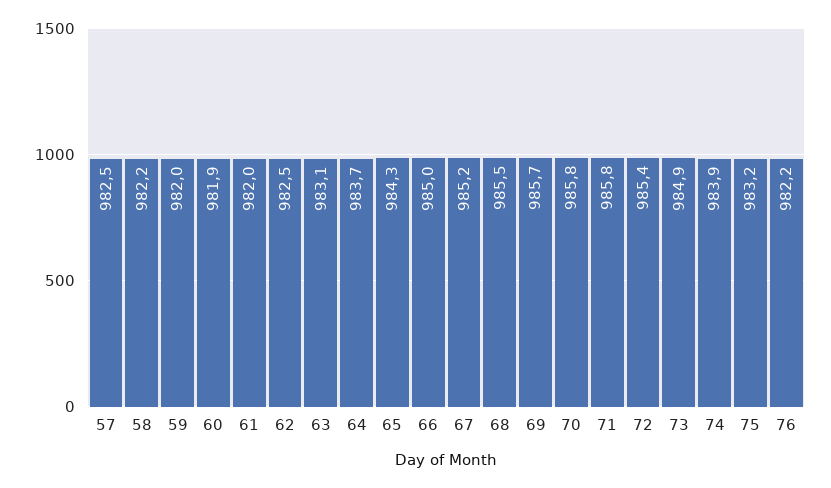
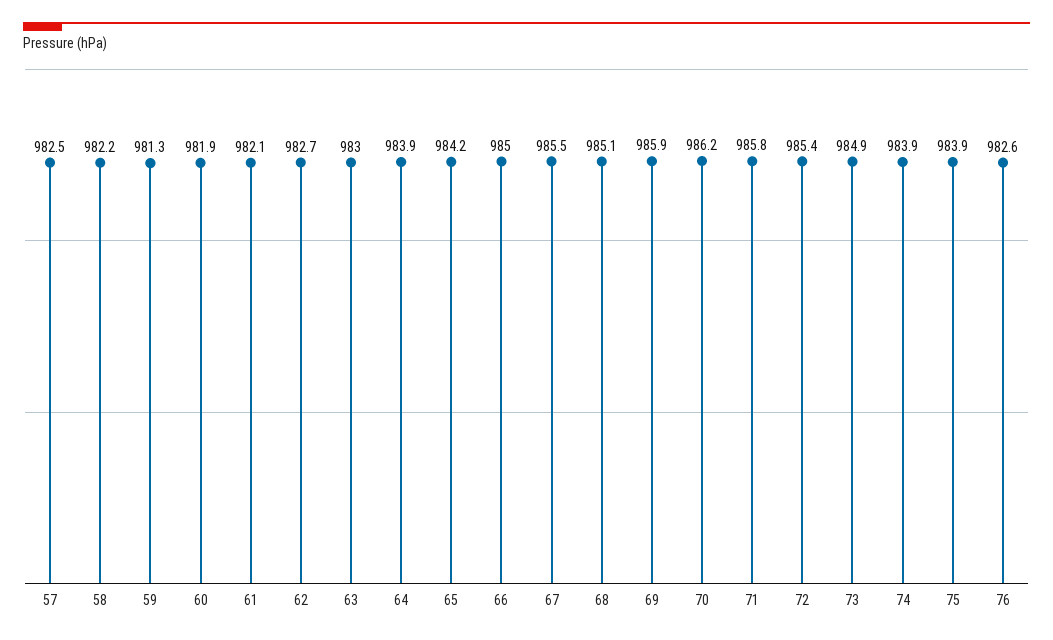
59: 982 -> 981.3
61: 982 -> 982.1
62: 982.5 -> 982.7
63: 983.1 -> 983
64: 983.7 -> 983.9
65: 984.3 -> 984.2
67: 985.2 -> 985.5
68: 985.5 -> 985.1
69: 985.7 -> 985.9
70: 985.8 -> 986.2
75: 983.2 -> 983.9
76: 982.2 -> 982.6

